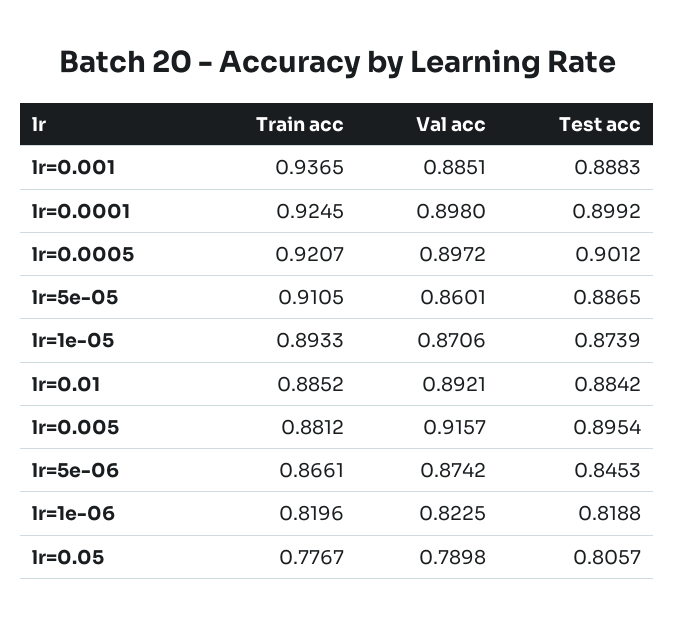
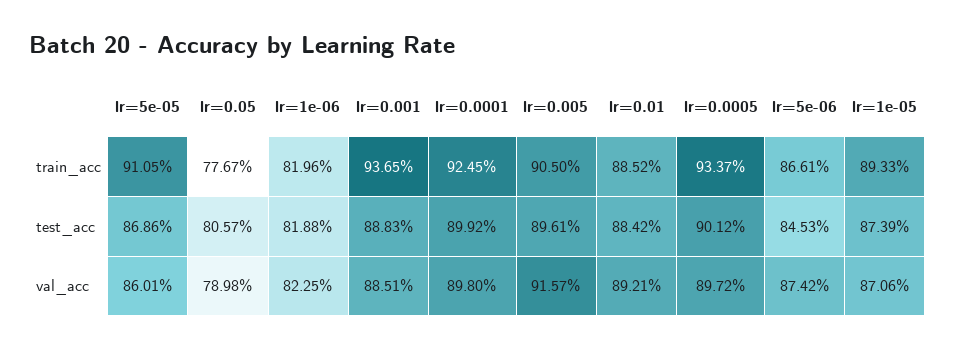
Train acc, lr=0.0005: 0.9207 -> 0.9337
Test acc, lr=5e-05: 0.8865 -> 0.8686
Train acc, lr=0.005: 0.8812 -> 0.905
Test acc, lr=0.005: 0.8954 -> 0.8961

